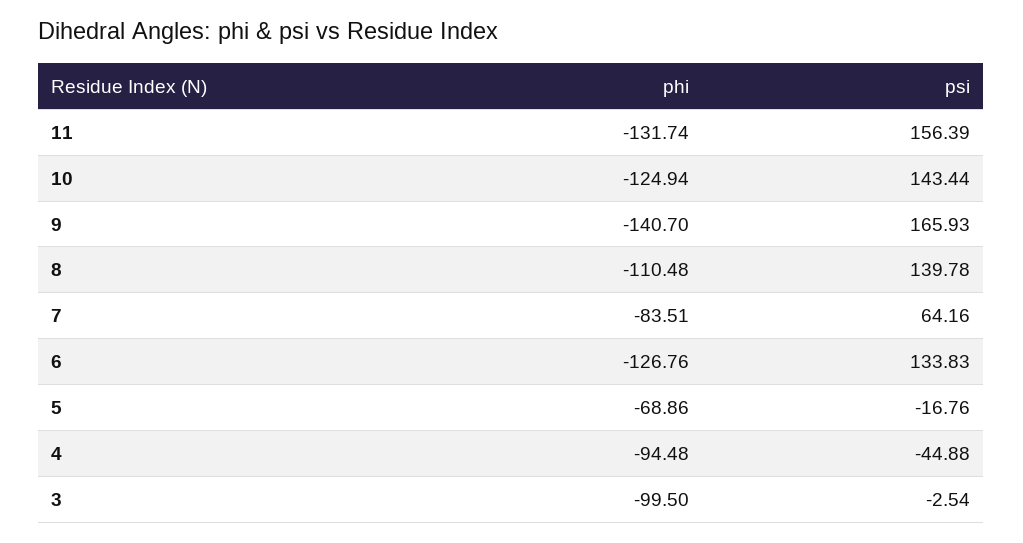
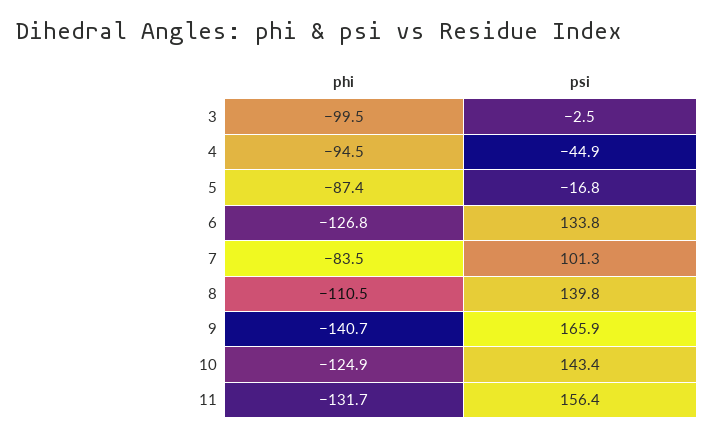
psi, 7: 64.16 -> 101.3
phi, 5: -68.86 -> -87.4

